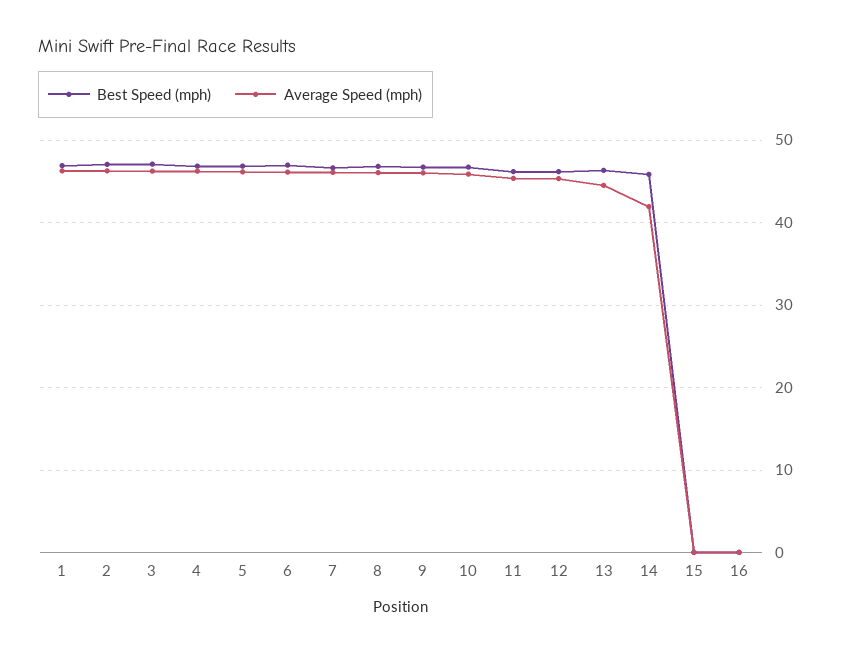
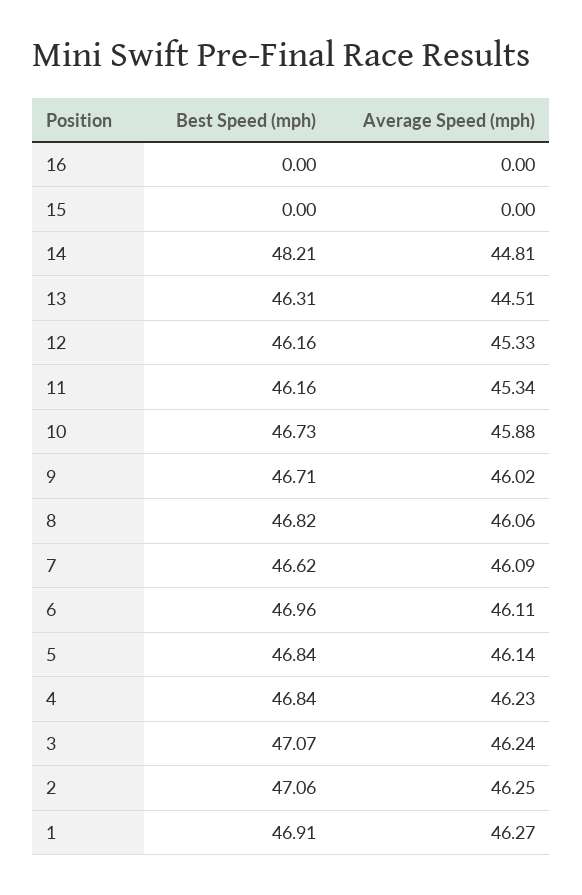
Best Speed (mph), 14: 46 -> 48.21
Average Speed (mph), 14: 42 -> 44.81

